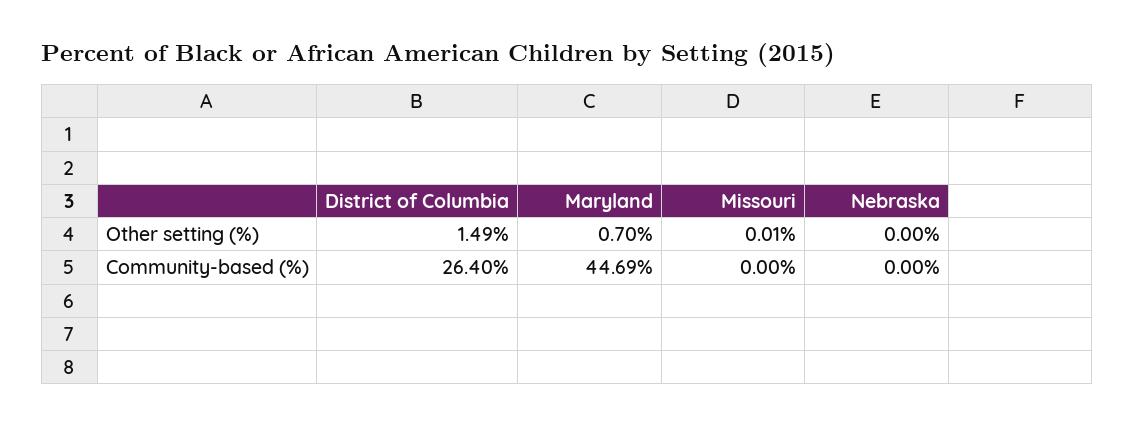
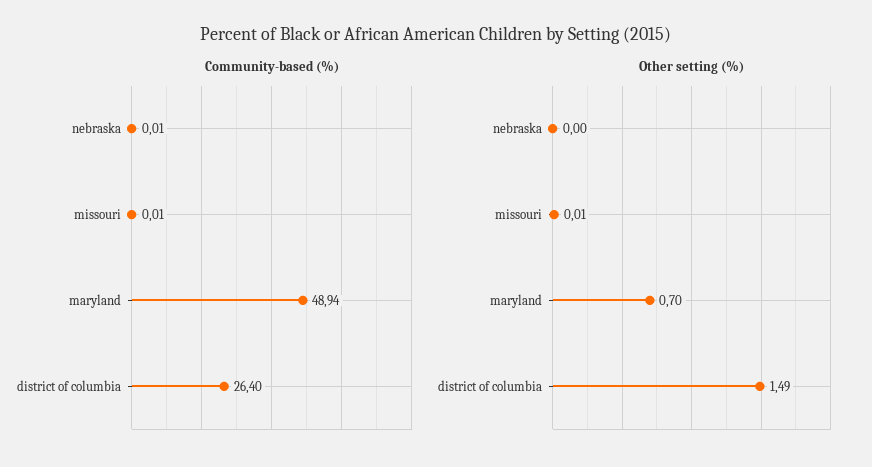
Community-based (%), Maryland: 44.69 -> 48.94
Community-based (%), Missouri: 0 -> 0.01
Community-based (%), Nebraska: 0 -> 0.01

